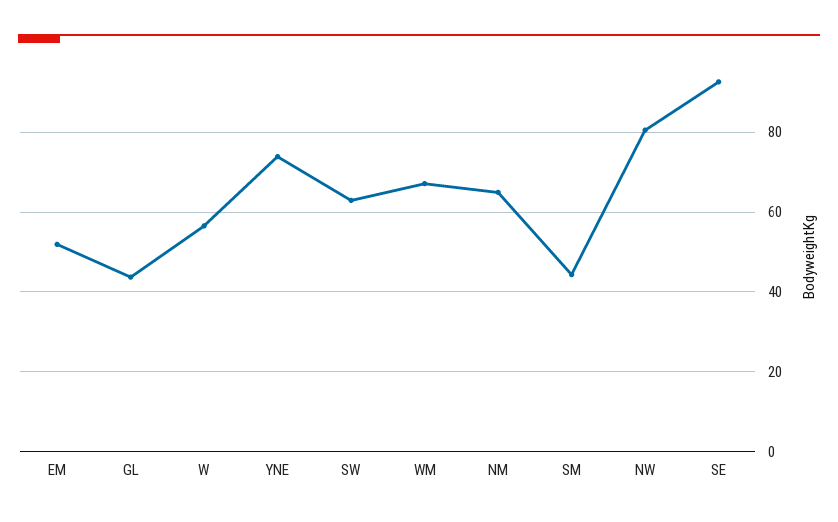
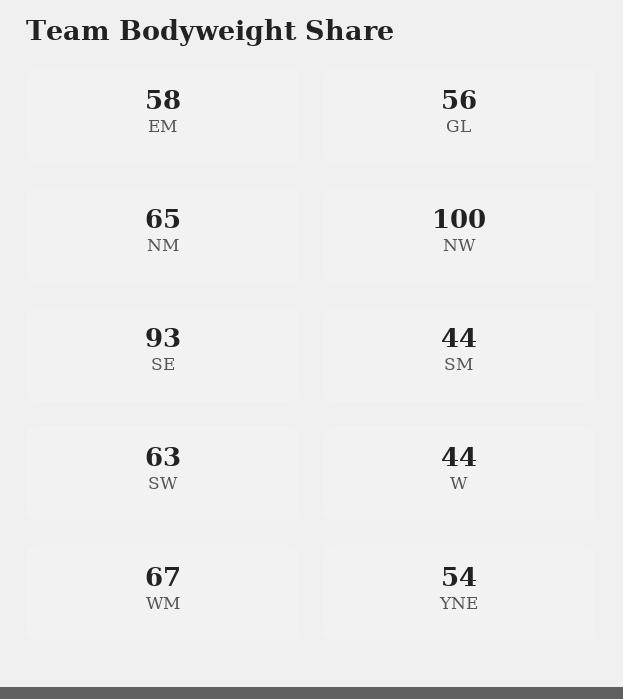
EM: 52 -> 58
GL: 44 -> 56
W: 56 -> 44
YNE: 74 -> 54
NW: 80 -> 100

